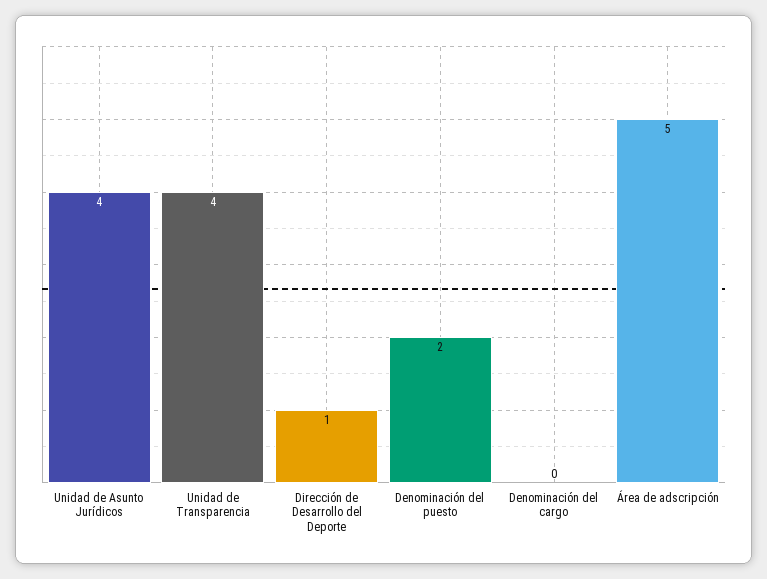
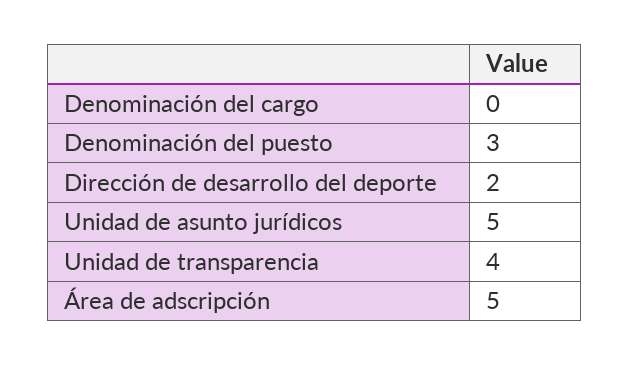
Unidad de Asunto Jurídicos: 4 -> 5
Dirección de Desarrollo del Deporte: 1 -> 2
Denominación del puesto: 2 -> 3

